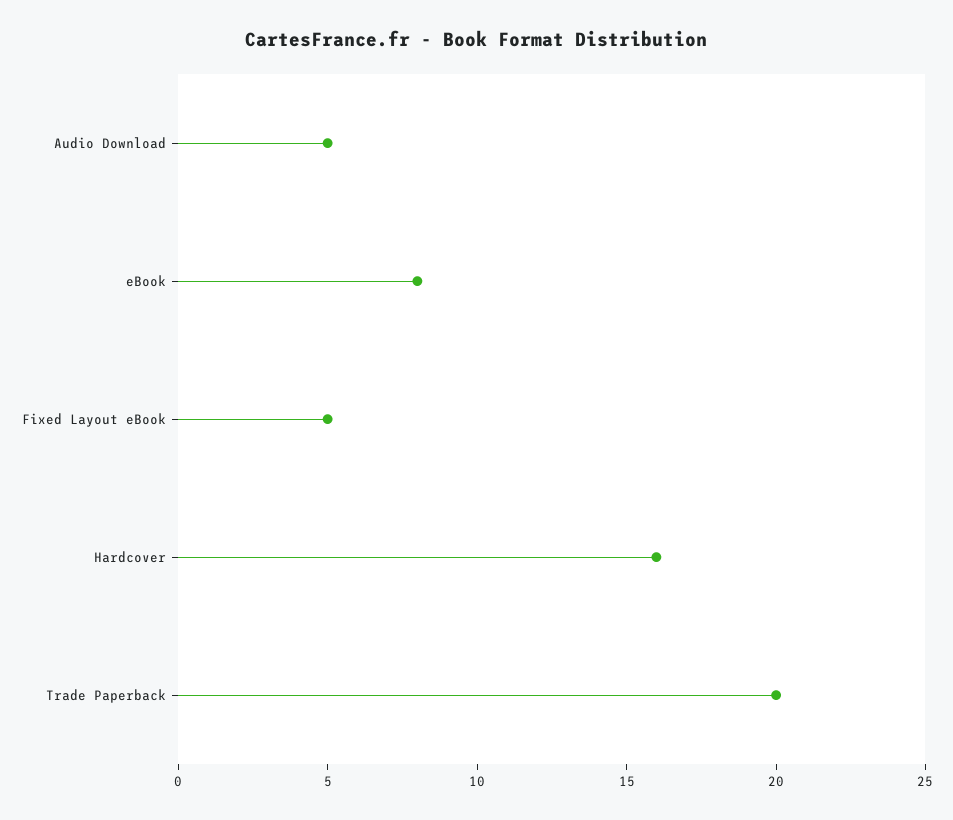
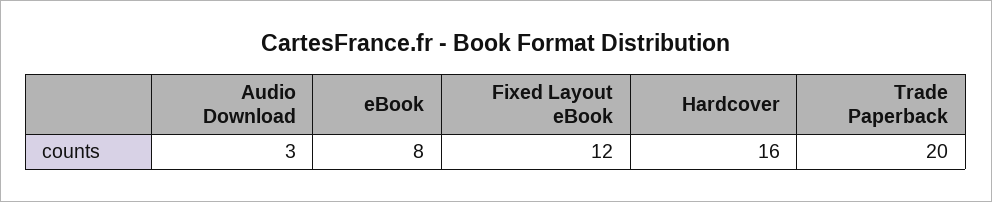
Audio Download: 5 -> 3
Fixed Layout eBook: 5 -> 12

